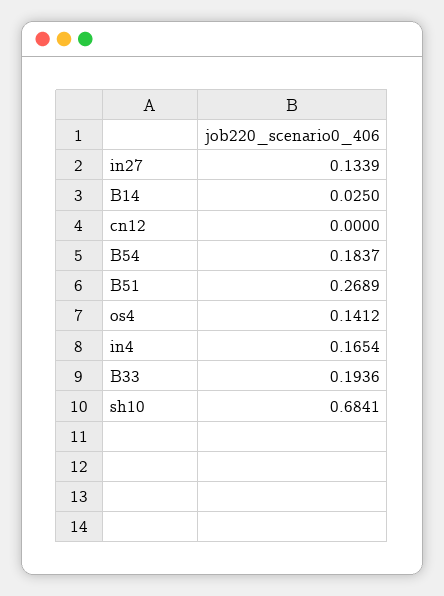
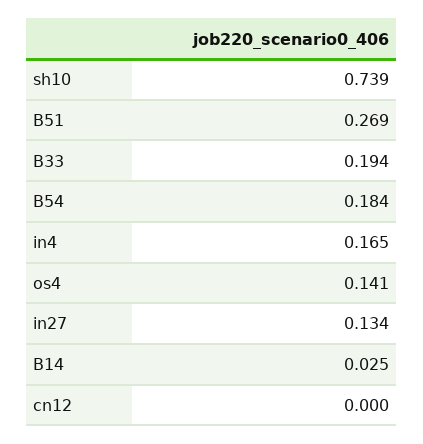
sh10: 0.6841 -> 0.739

